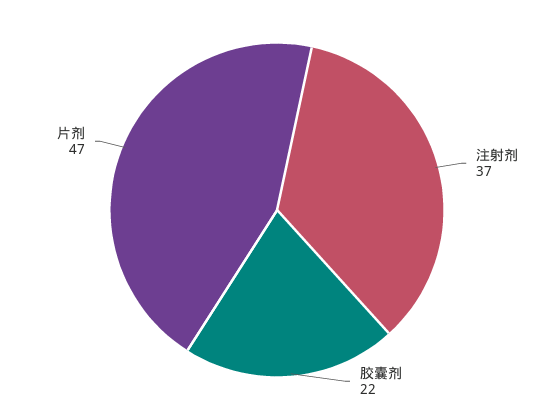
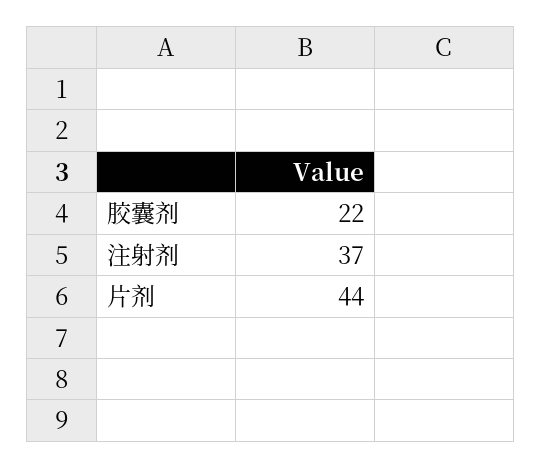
片剂: 47 -> 44

